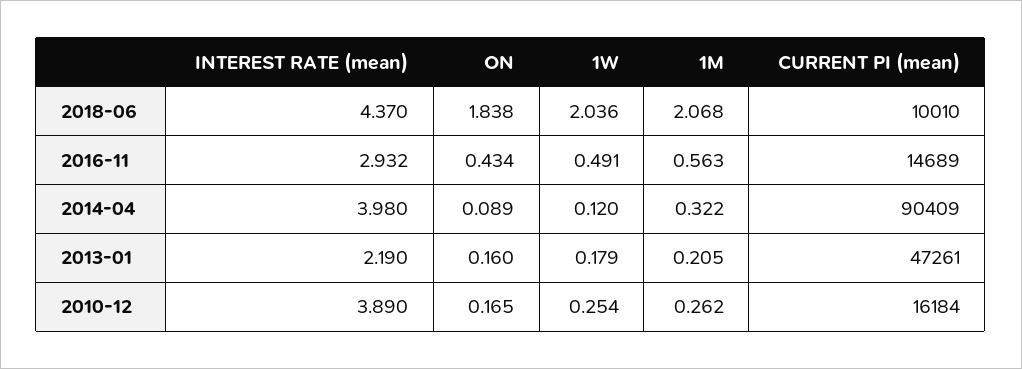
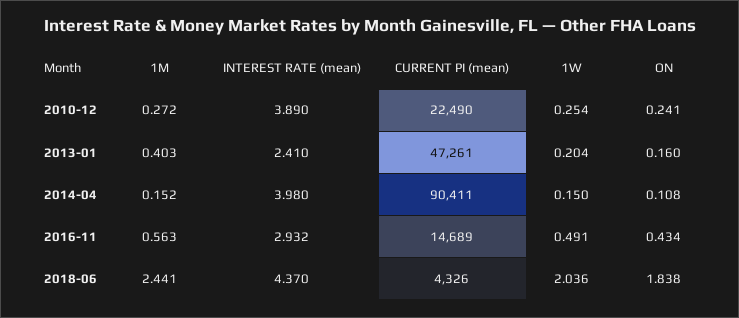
1M, 2018-06: 2.068 -> 2.441
CURRENT PI (mean), 2018-06: 10010 -> 4326
ON, 2014-04: 0.089 -> 0.108
1W, 2014-04: 0.12 -> 0.15
1M, 2014-04: 0.322 -> 0.152
CURRENT PI (mean), 2014-04: 90409 -> 90411
INTEREST RATE (mean), 2013-01: 2.19 -> 2.41
1W, 2013-01: 0.179 -> 0.204
1M, 2013-01: 0.205 -> 0.403
ON, 2010-12: 0.165 -> 0.241
1M, 2010-12: 0.262 -> 0.272
CURRENT PI (mean), 2010-12: 16184 -> 22490

